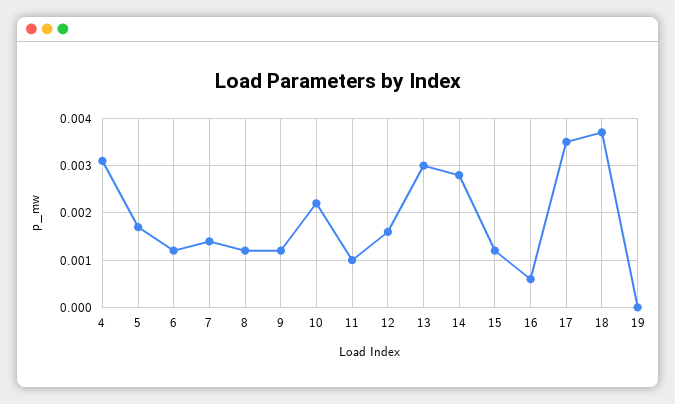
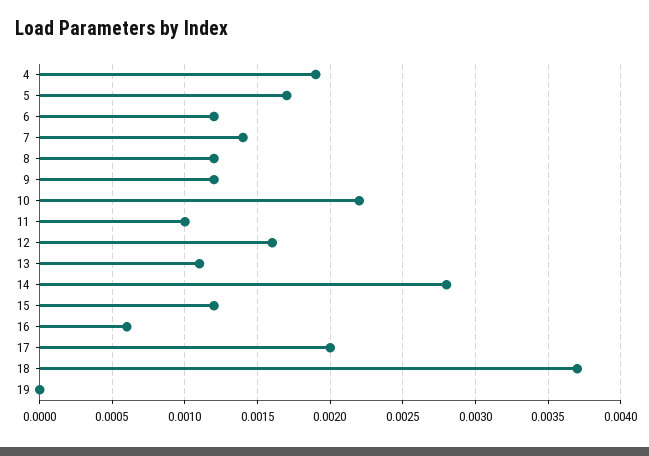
4: 0.003 -> 0.0019
13: 0.003 -> 0.0011
17: 0.0035 -> 0.002

